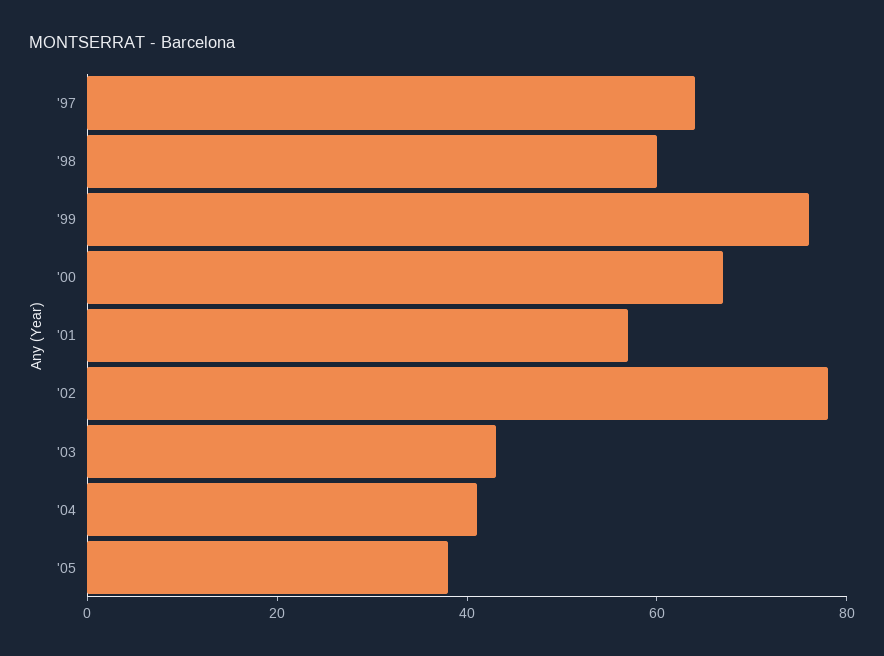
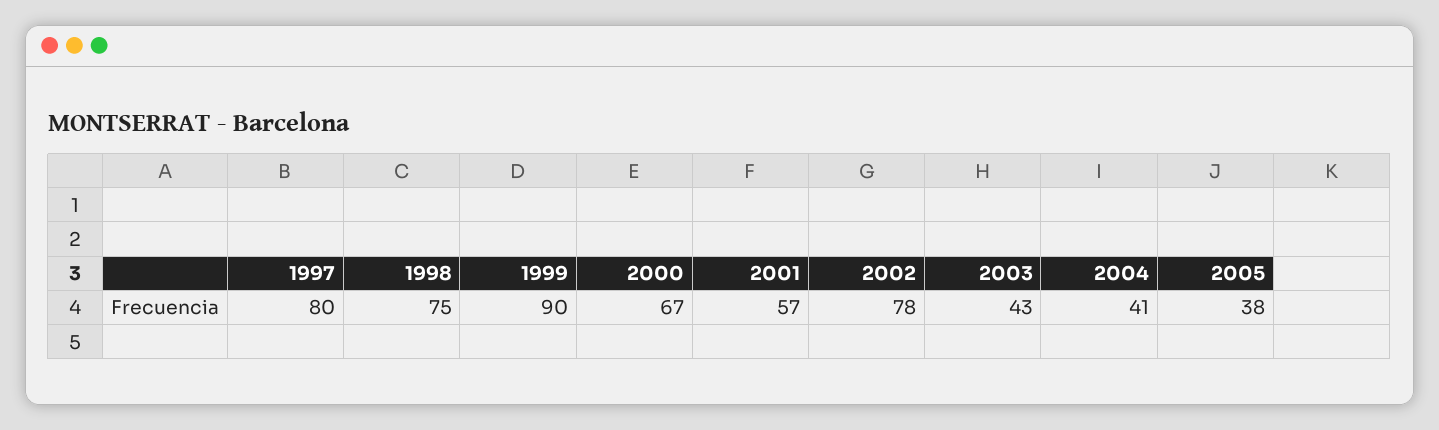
'97: 65 -> 80
'98: 60 -> 75
'99: 75 -> 90

